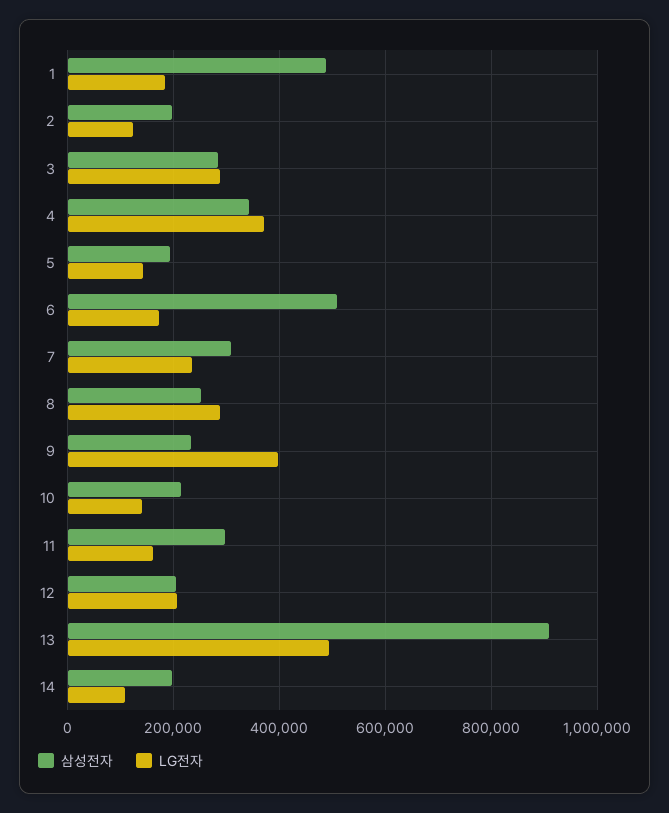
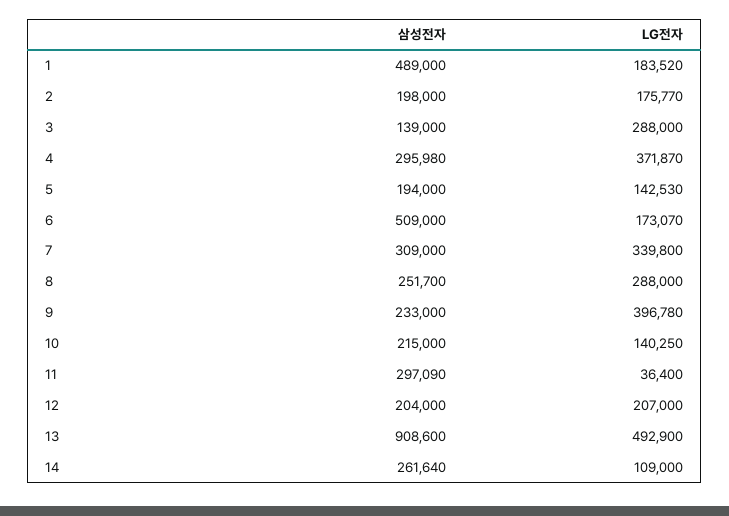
LG전자, 2: 120000 -> 175770
삼성전자, 3: 280000 -> 139000
삼성전자, 4: 340000 -> 295980
LG전자, 7: 240000 -> 339800
LG전자, 11: 160000 -> 36400
삼성전자, 14: 200000 -> 261640

